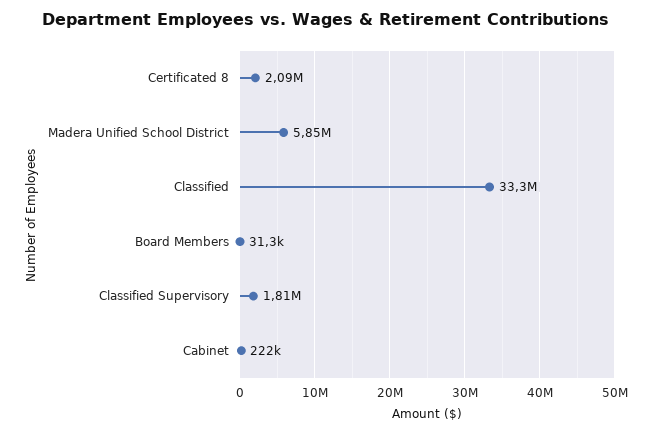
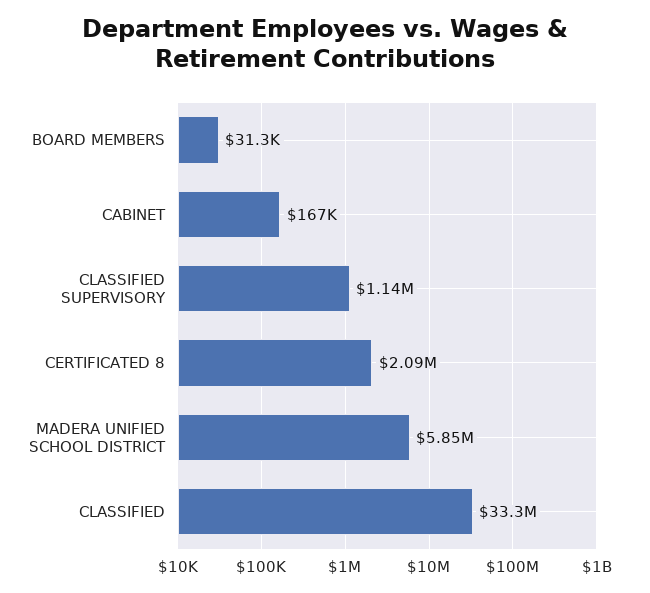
Classified Supervisory: 1810000 -> 1140000
Cabinet: 222000 -> 167000

